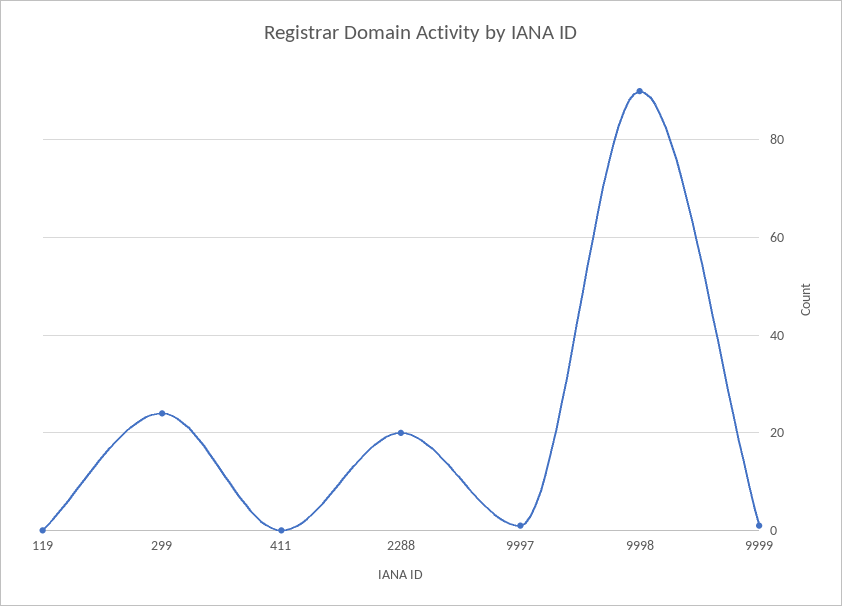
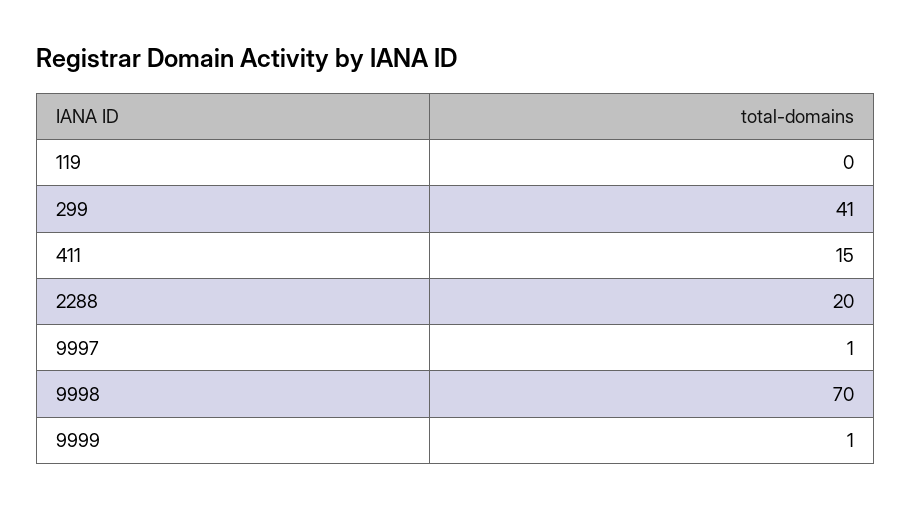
299: 25 -> 41
411: 0 -> 15
9998: 90 -> 70

